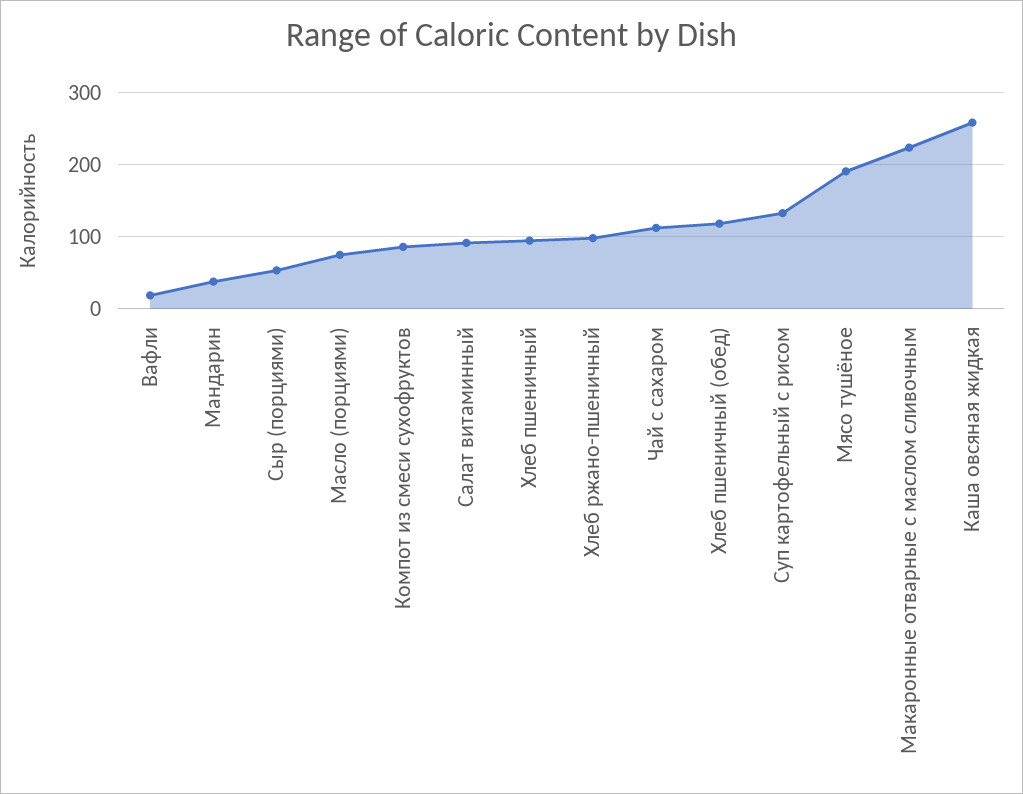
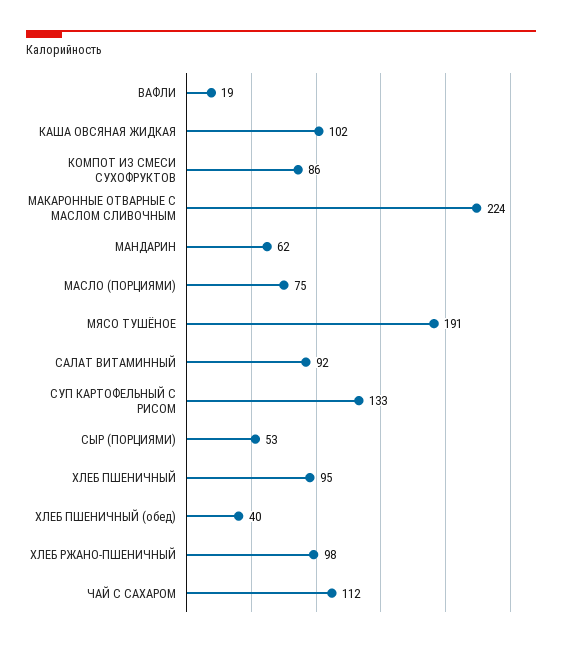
Мандарин: 40 -> 62
Хлеб пшеничный (обед): 120 -> 40
Каша овсяная жидкая: 260 -> 102

